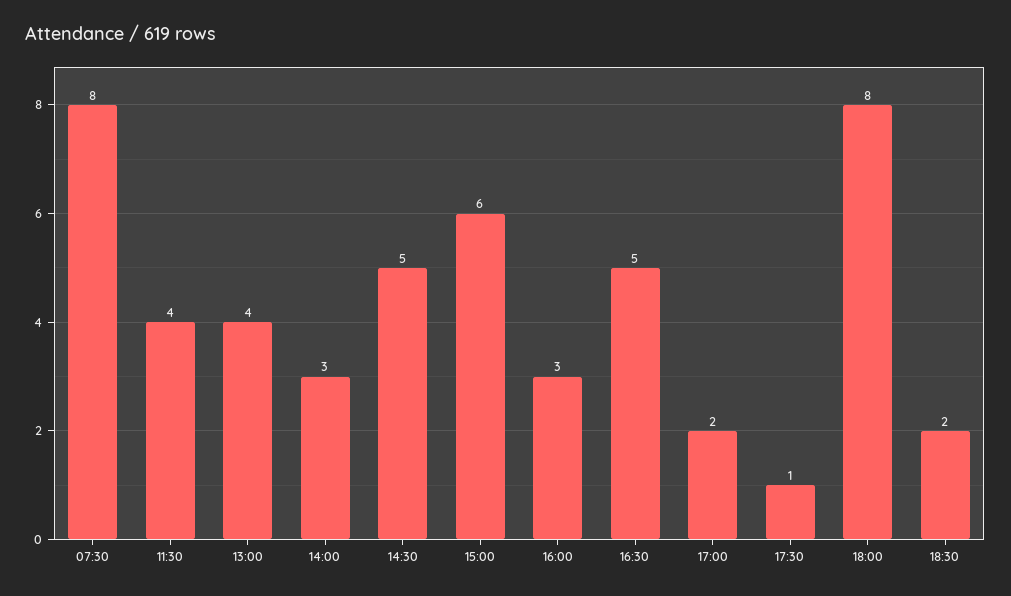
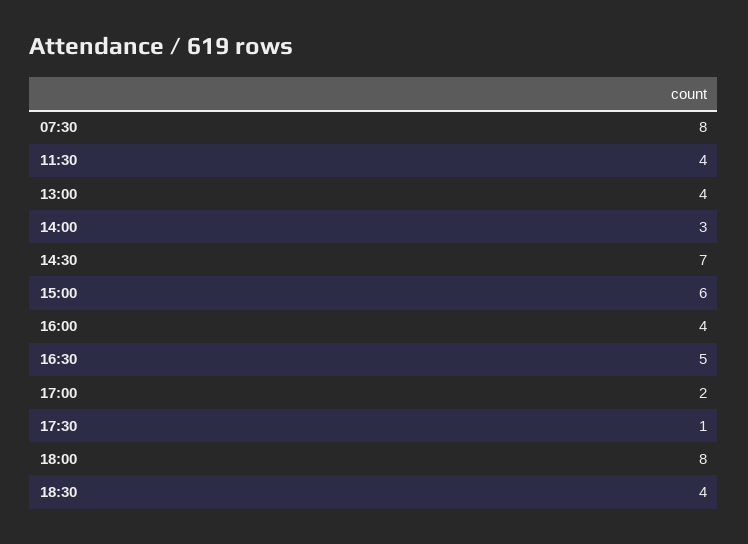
14:30: 5 -> 7
16:00: 3 -> 4
18:30: 2 -> 4

